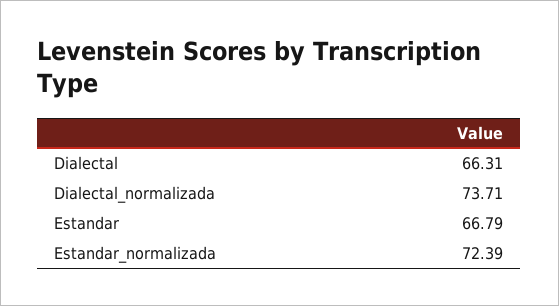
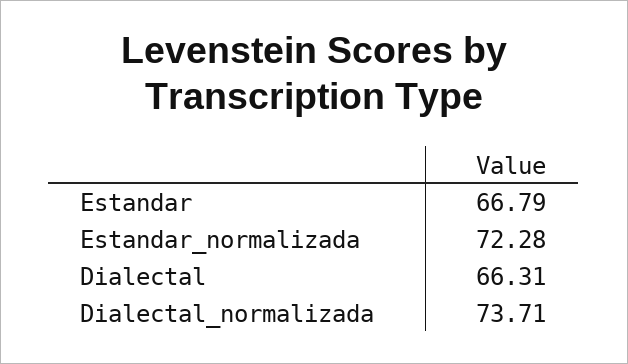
Estandar_normalizada: 72.39 -> 72.28

